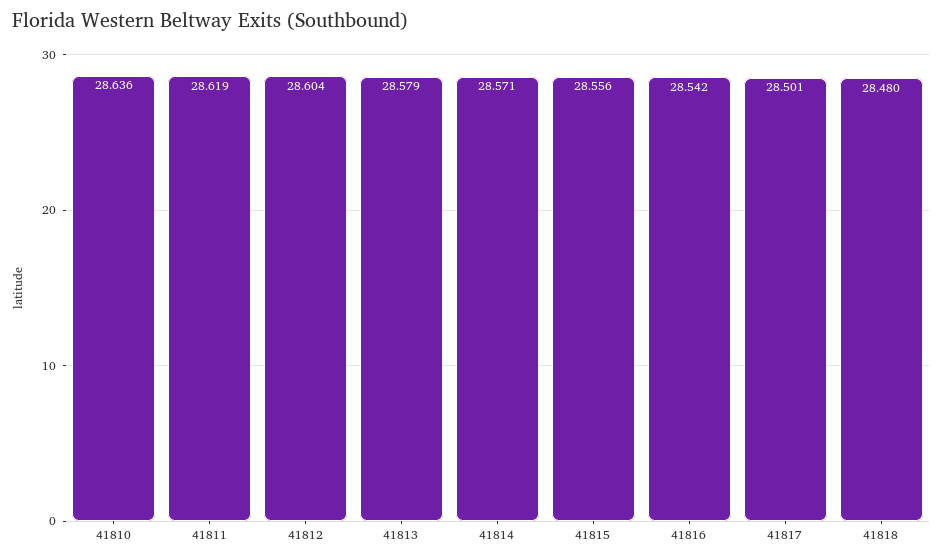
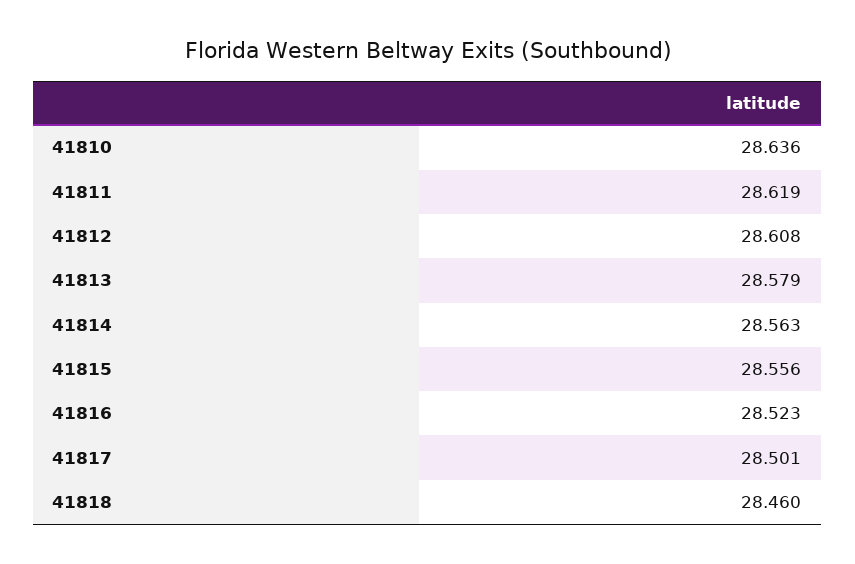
41812: 28.604 -> 28.608
41814: 28.571 -> 28.563
41816: 28.542 -> 28.523
41818: 28.48 -> 28.46

